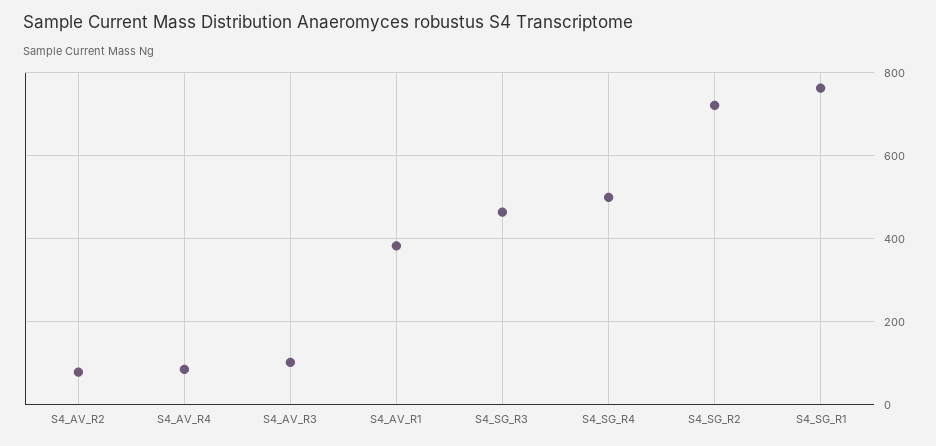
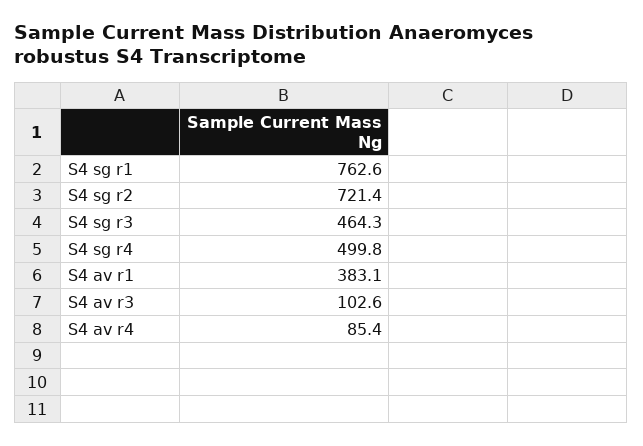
S4_AV_R2: 80 -> none

